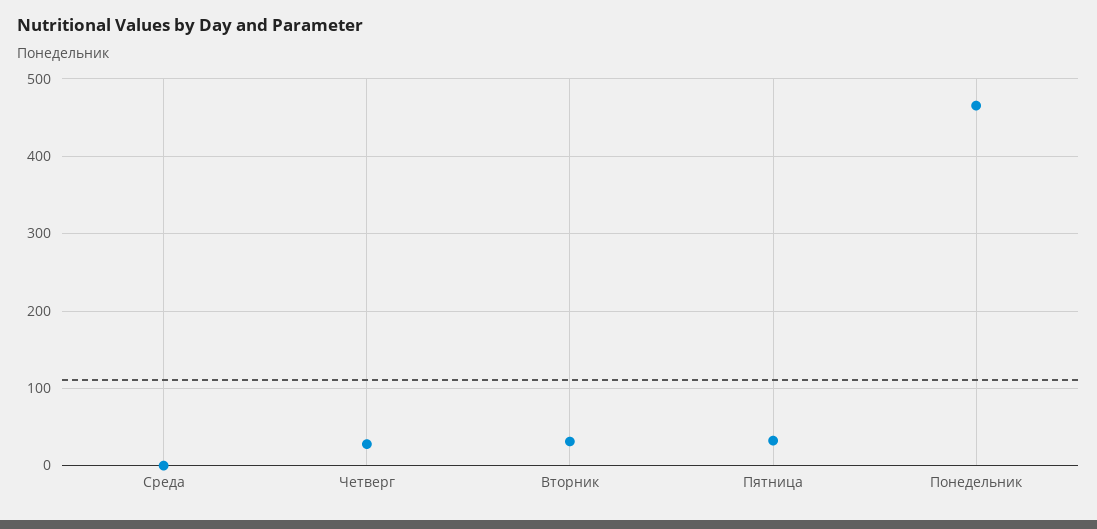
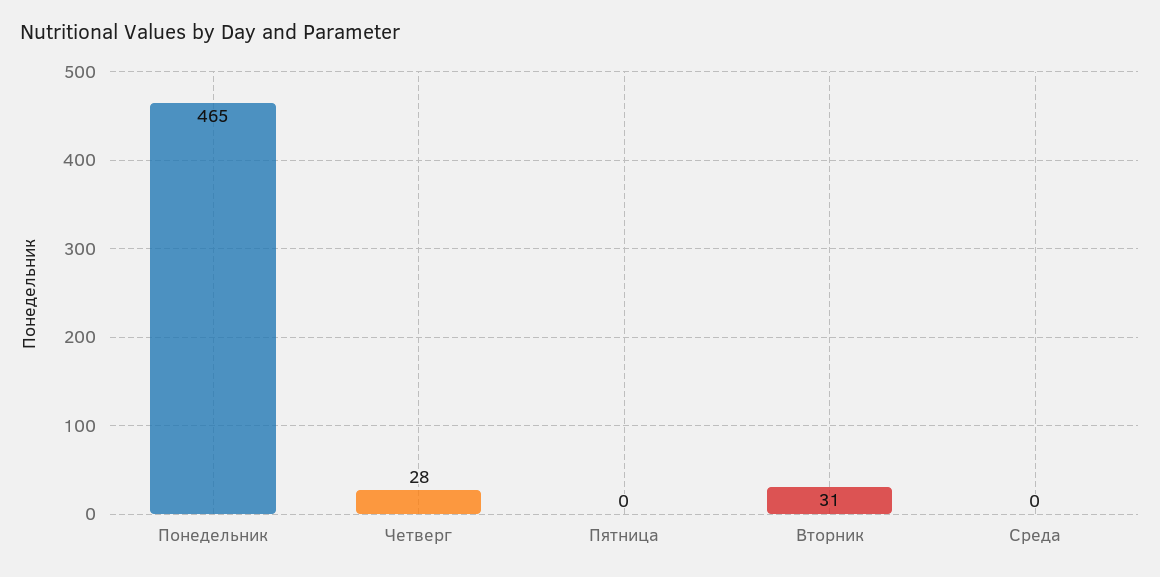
Пятница: 30 -> 0

